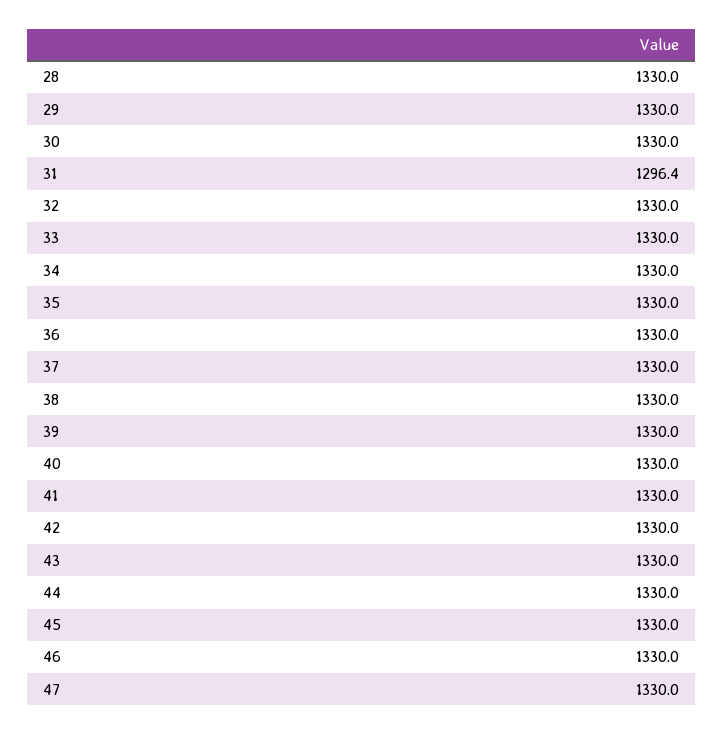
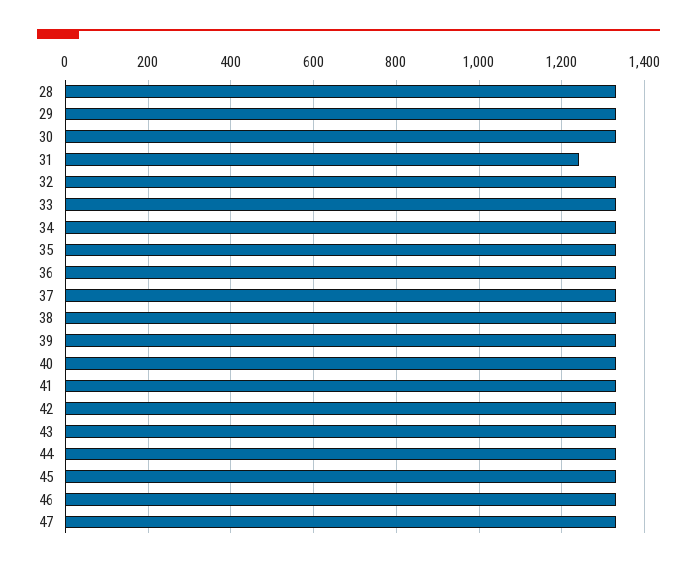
31: 1296.4 -> 1240

